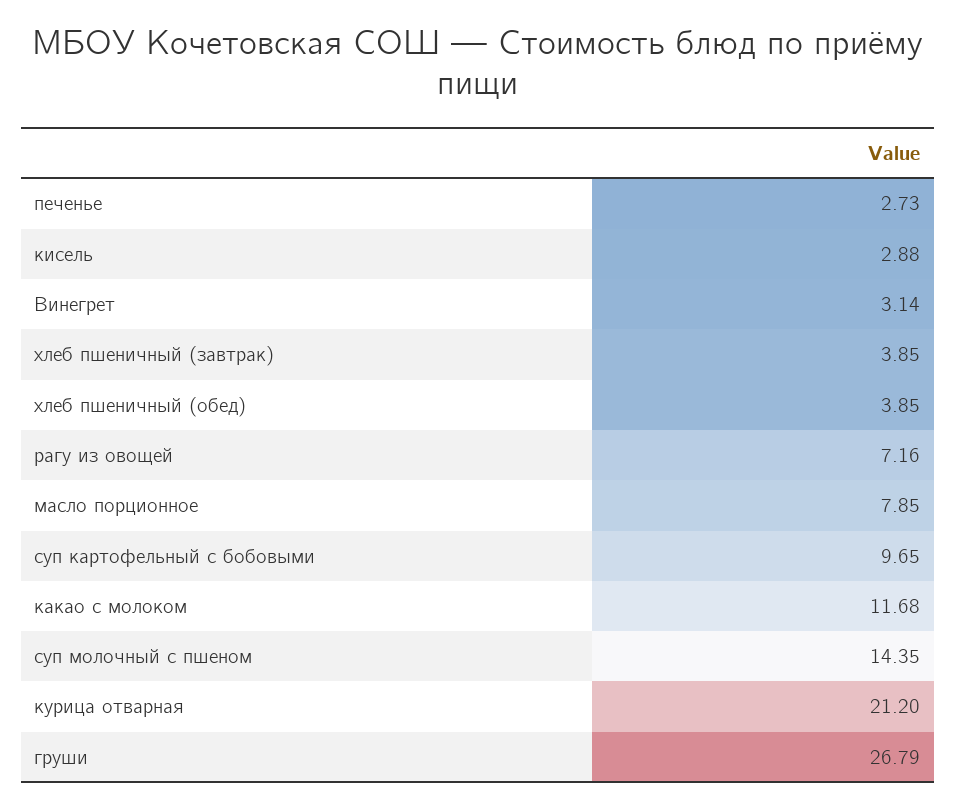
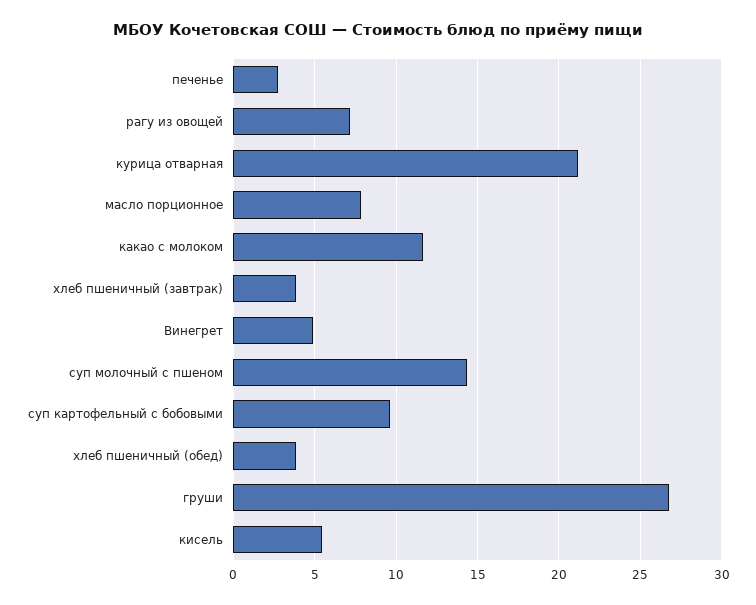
кисель: 2.88 -> 5.5
Винегрет: 3.14 -> 5

